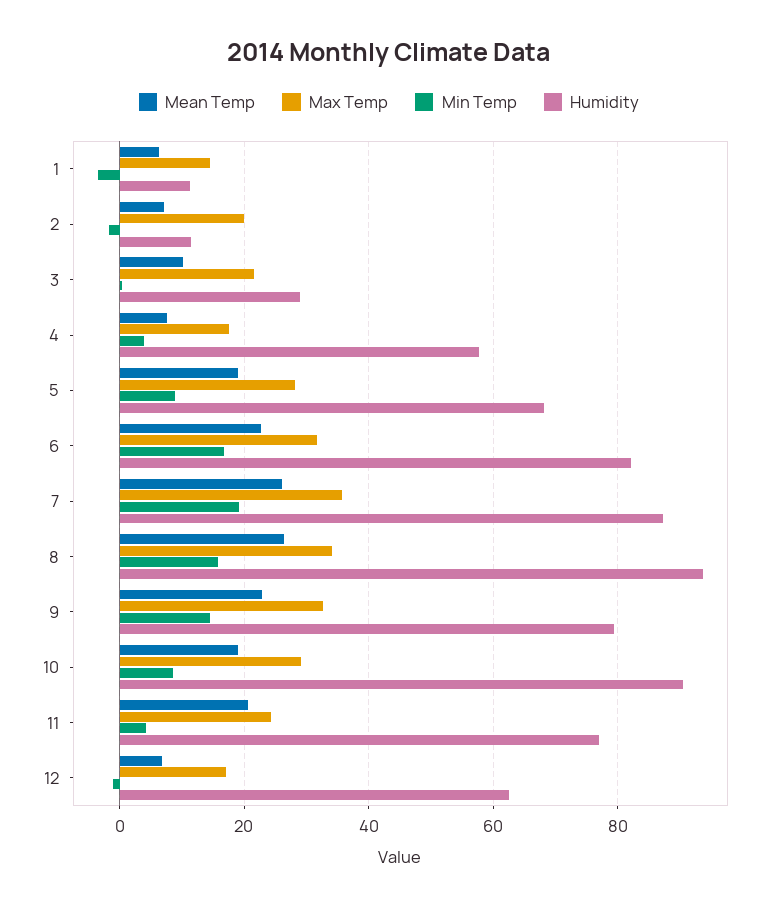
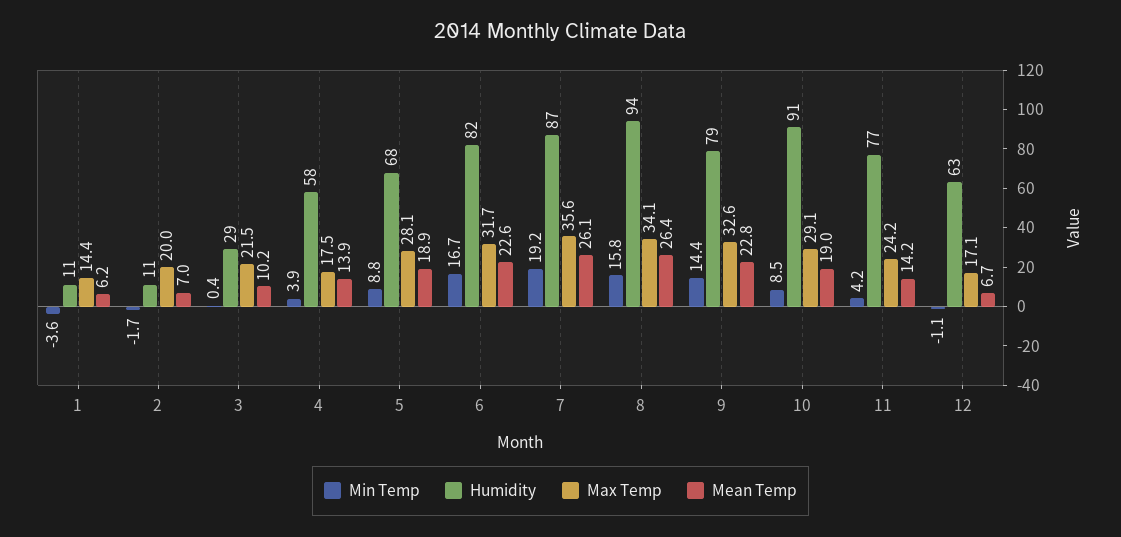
Mean Temp, 4: 8 -> 13.9
Mean Temp, 11: 20 -> 14.2

